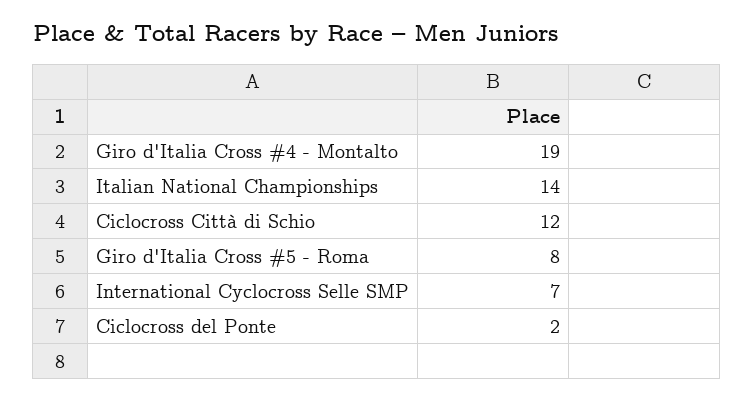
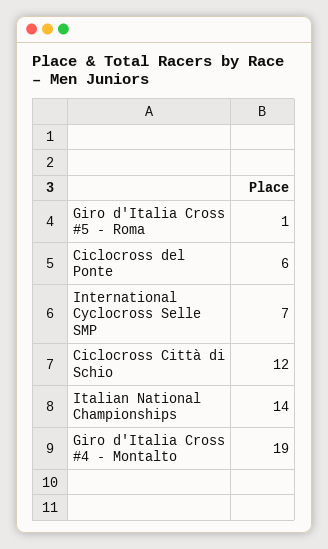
Giro d'Italia Cross #5 - Roma: 8 -> 1
Ciclocross del Ponte: 2 -> 6

